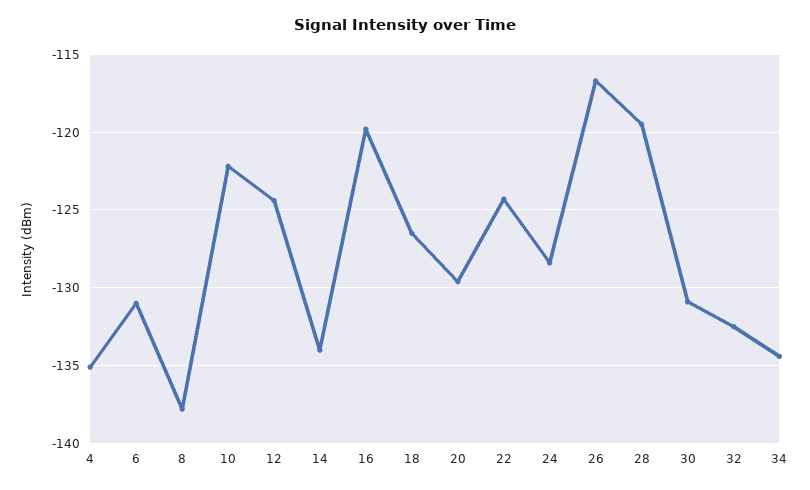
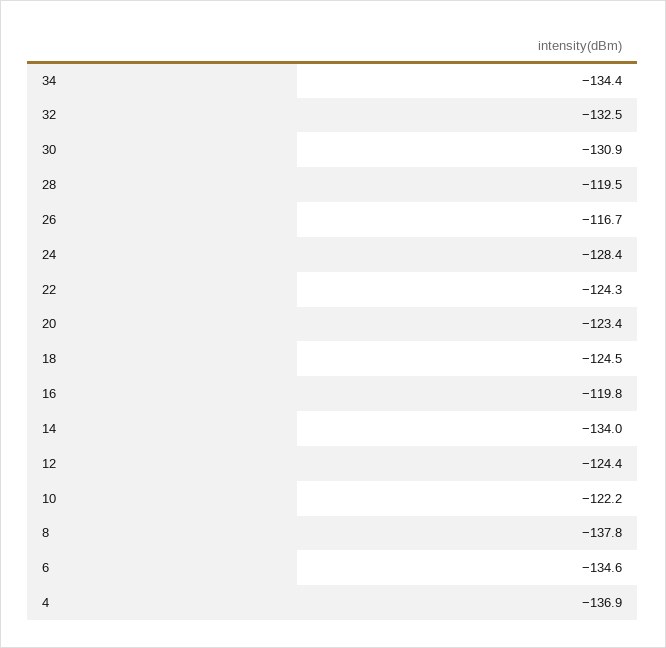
4: -135 -> -136.9
6: -131 -> -134.6
18: -126.5 -> -124.5
20: -129.5 -> -123.4

